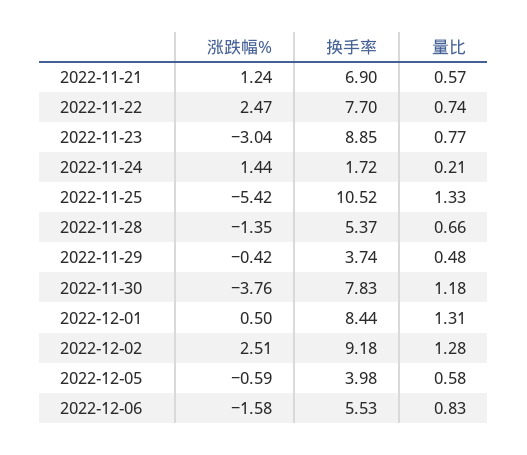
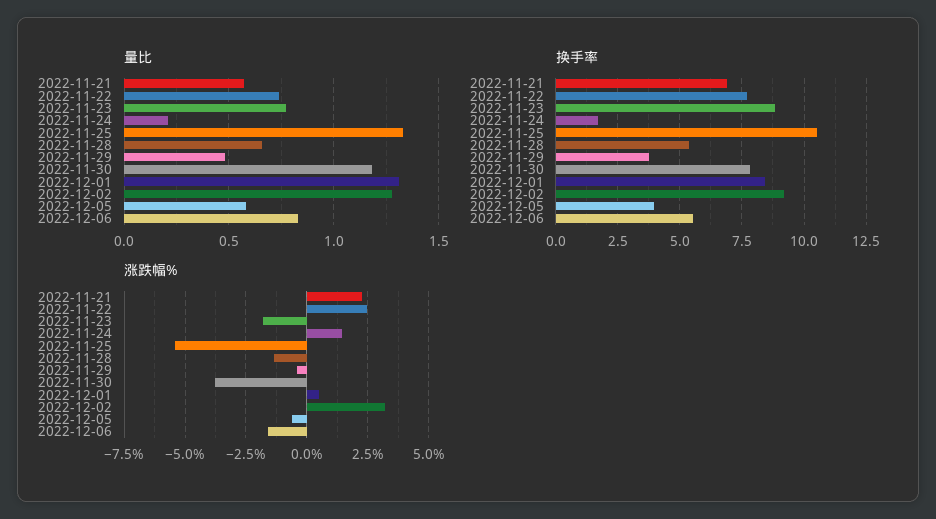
涨跌幅%, 2022-11-21: 1.24 -> 2.25
涨跌幅%, 2022-11-23: -3.04 -> -1.75
涨跌幅%, 2022-12-02: 2.51 -> 3.25

